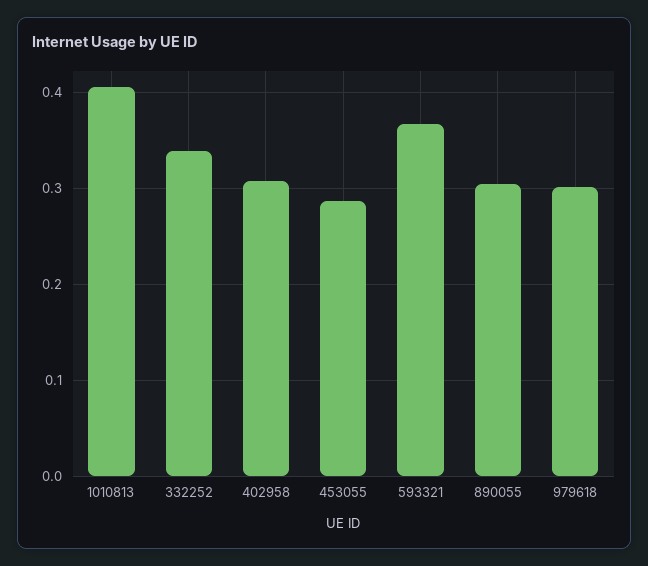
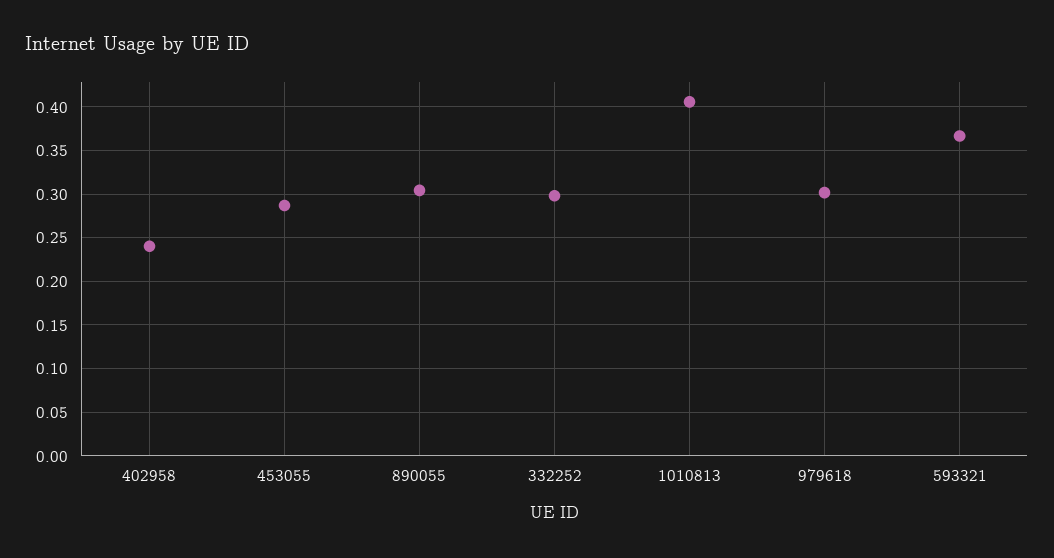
332252: 0.34 -> 0.3
402958: 0.31 -> 0.24

